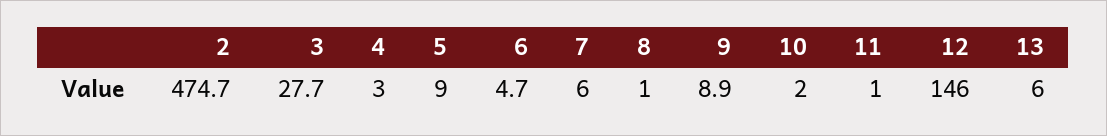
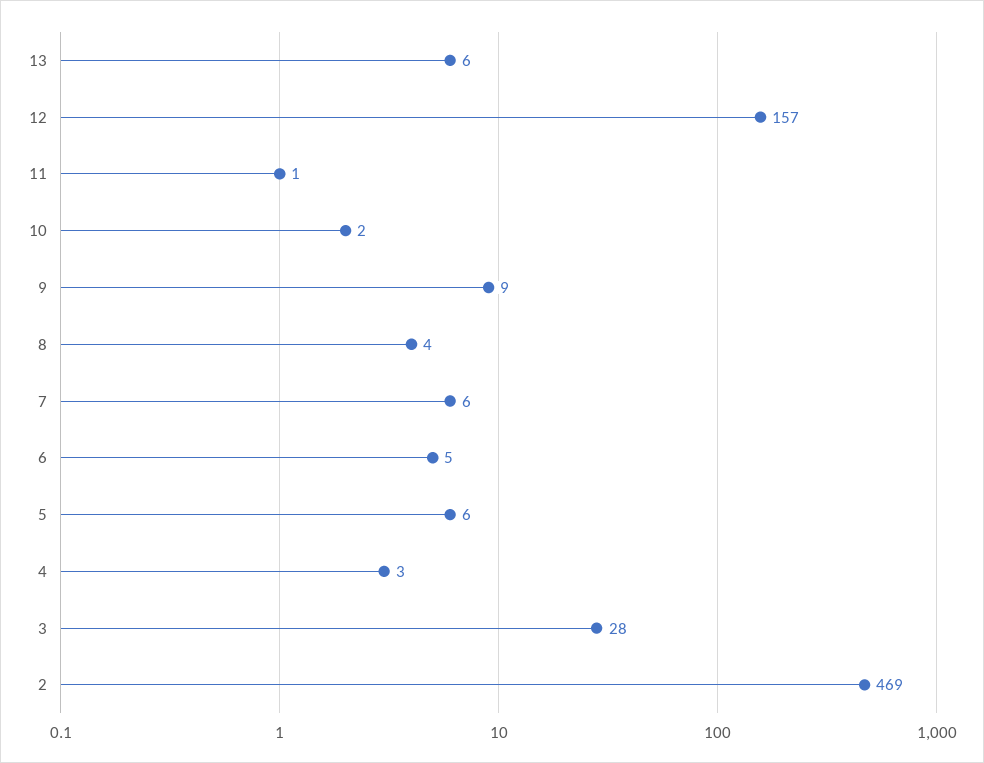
2: 474.7 -> 469
5: 9 -> 6
8: 1 -> 4
12: 146 -> 157

